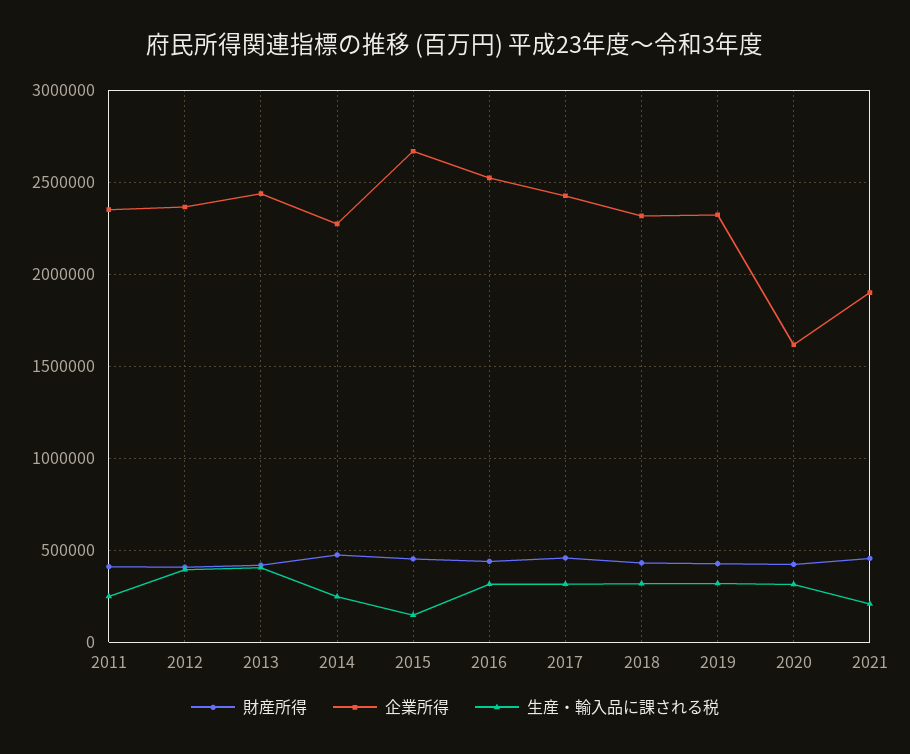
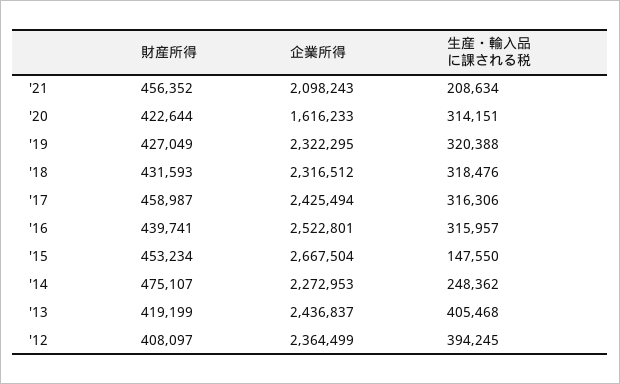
財産所得, 2011: 400000 -> none
企業所得, 2011: 2350000 -> none
生産・輸入品に課される税, 2011: 250000 -> none
企業所得, 2021: 1900000 -> 2098243

